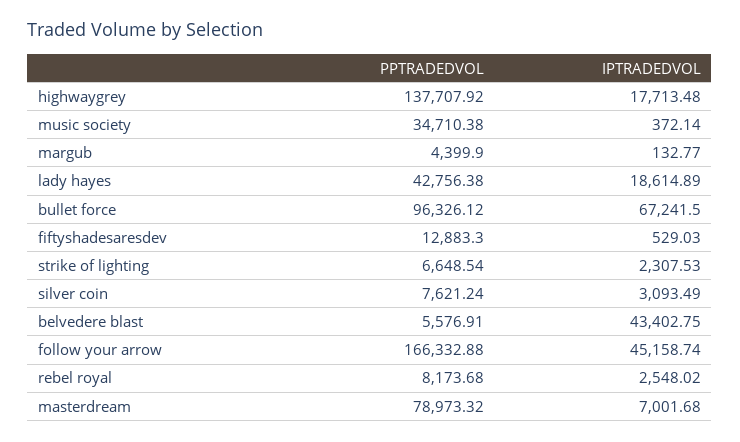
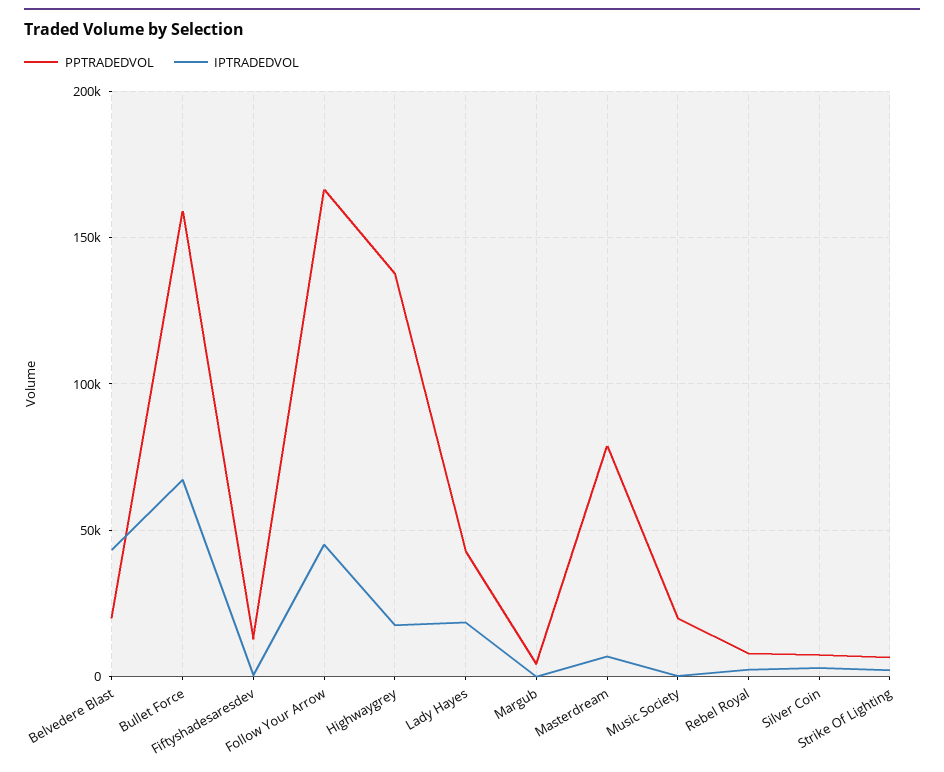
PPTRADEDVOL, music society: 34710.38 -> 20000
PPTRADEDVOL, bullet force: 96326.12 -> 160000
PPTRADEDVOL, belvedere blast: 5576.91 -> 20000

